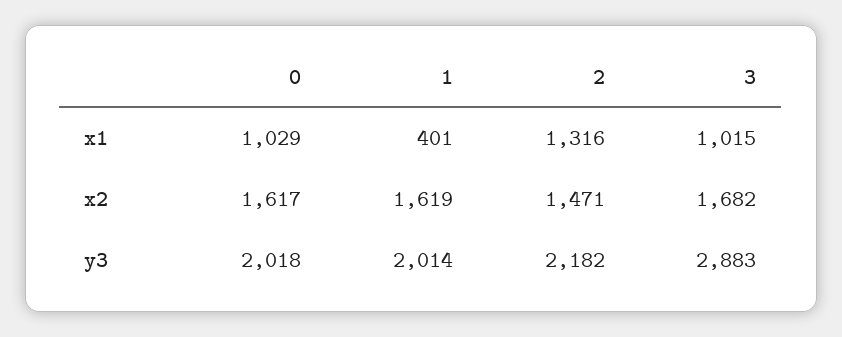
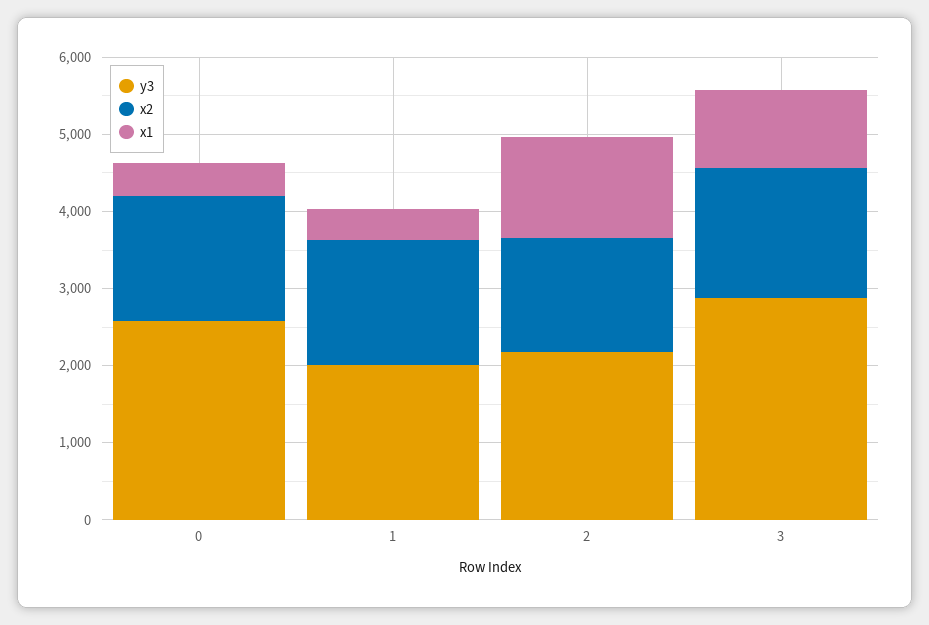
x1, 0: 1029 -> 400
y3, 0: 2018 -> 2600

